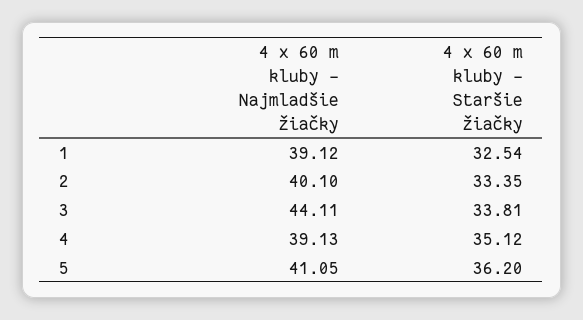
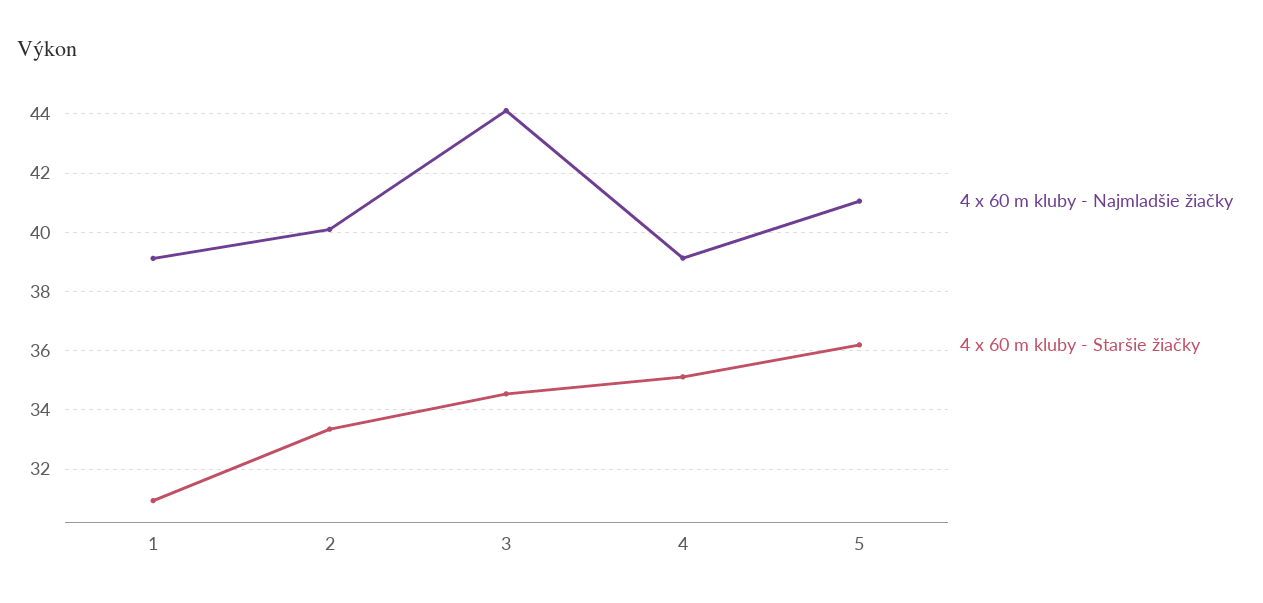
4 x 60 m kluby - Staršie žiačky, 1: 32.54 -> 31
4 x 60 m kluby - Staršie žiačky, 3: 33.81 -> 34.5

